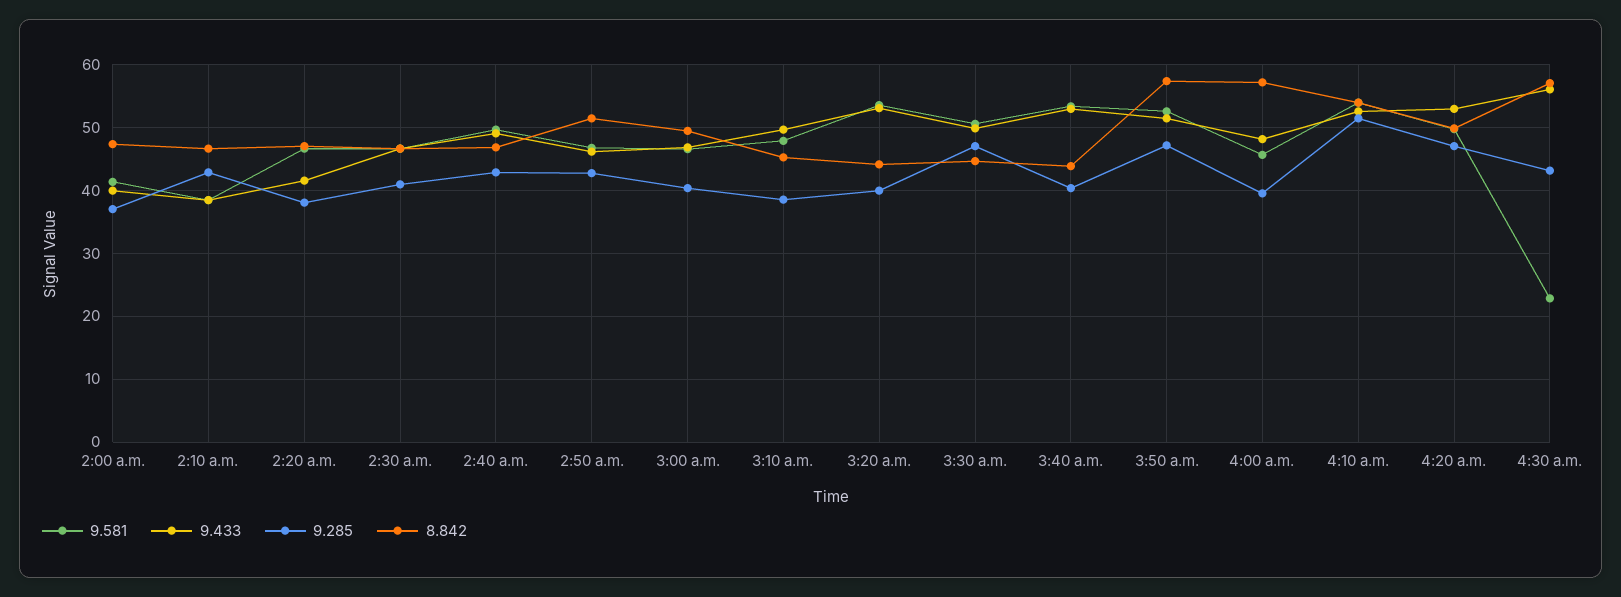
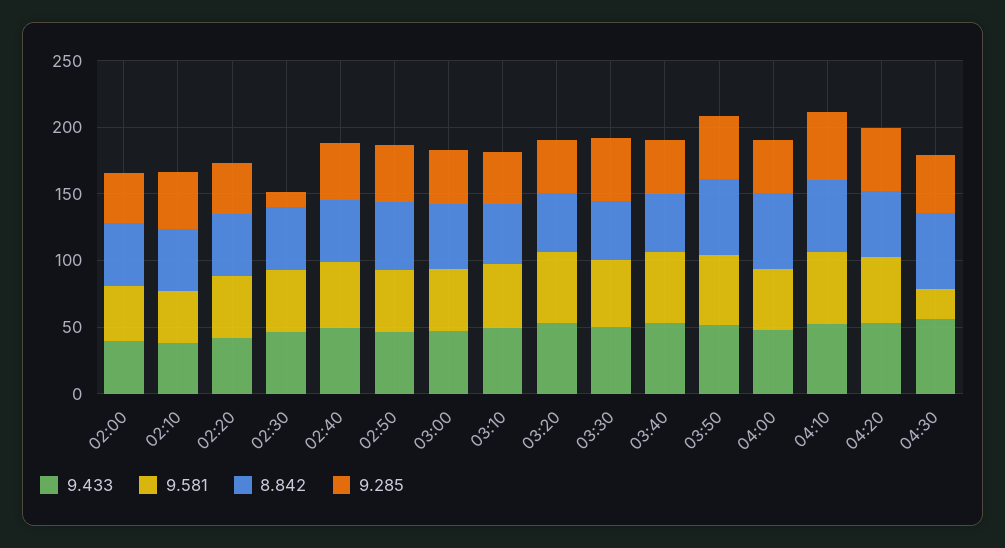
9.285, 2:30 a.m.: 41 -> 10

